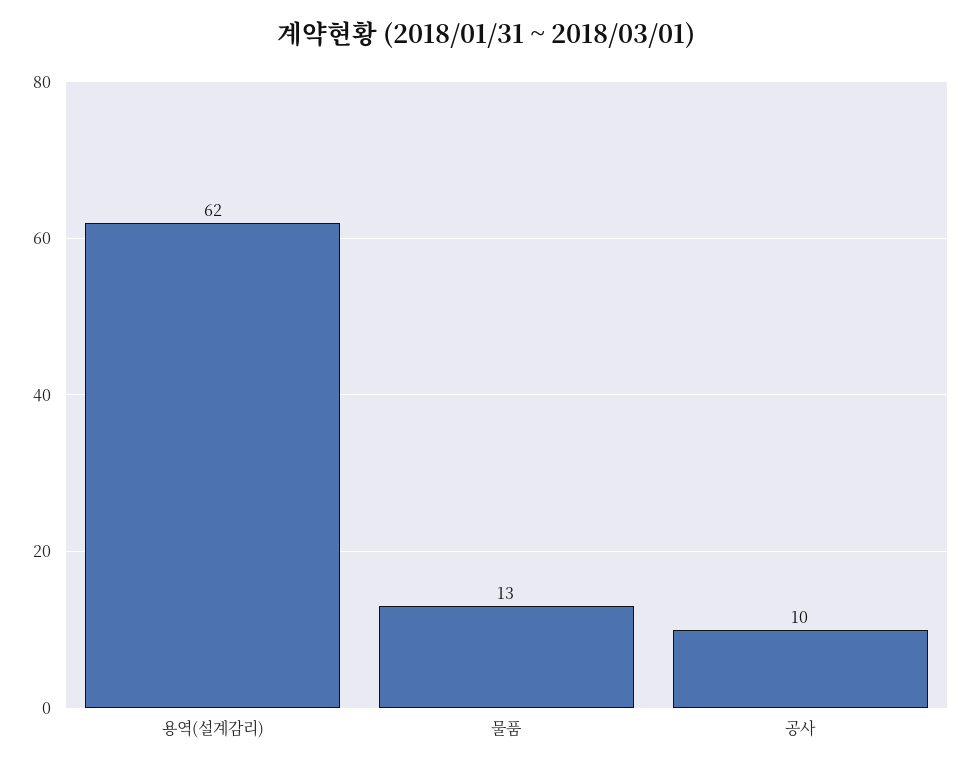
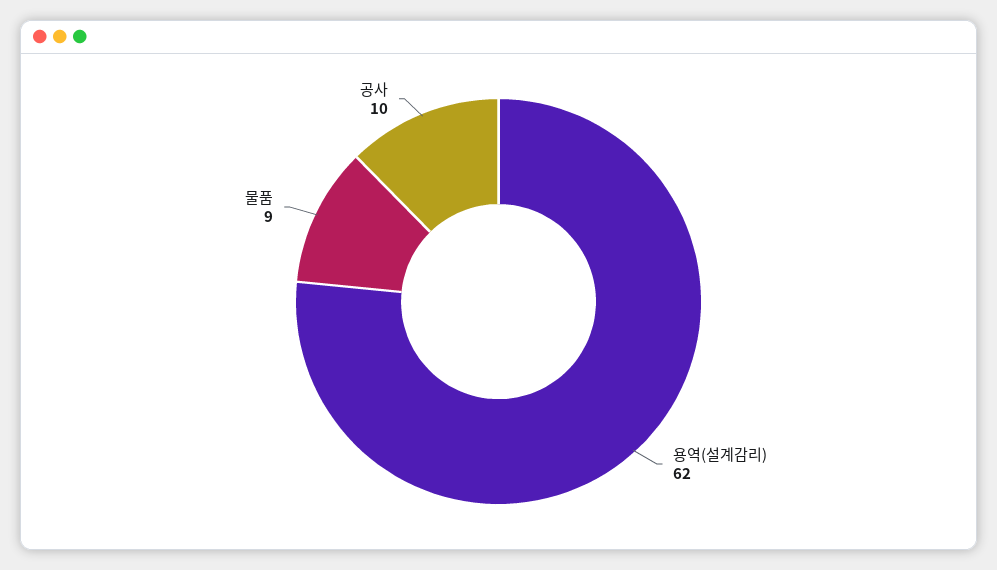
물품: 13 -> 9

